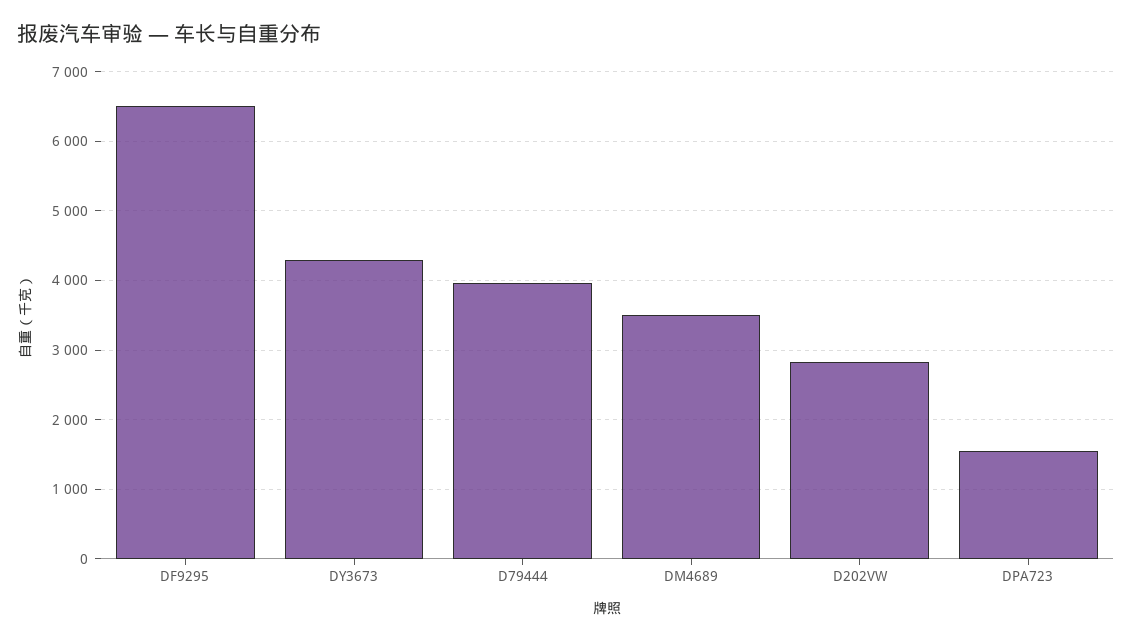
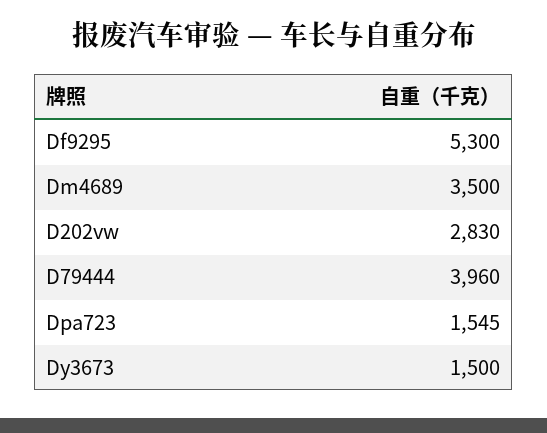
DF9295: 6500 -> 5300
DY3673: 4300 -> 1500

